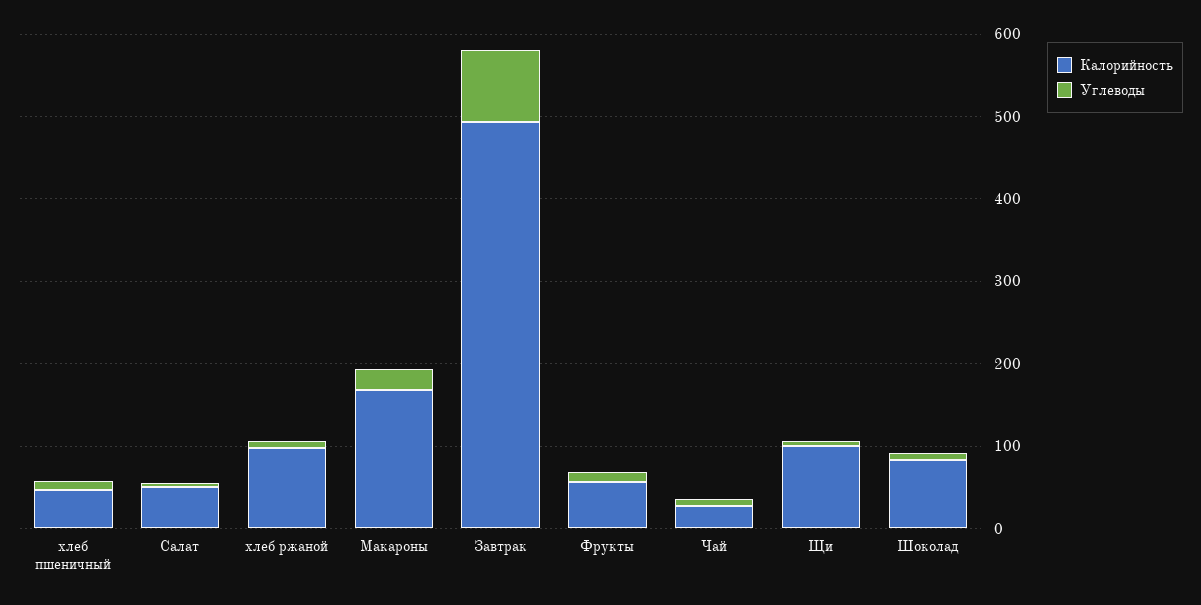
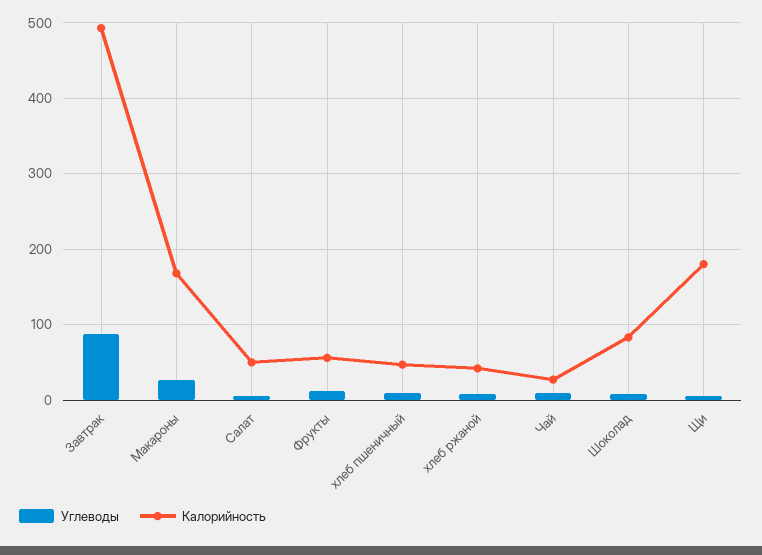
Калорийность, хлеб ржаной: 100 -> 40
Калорийность, Щи: 100 -> 180

